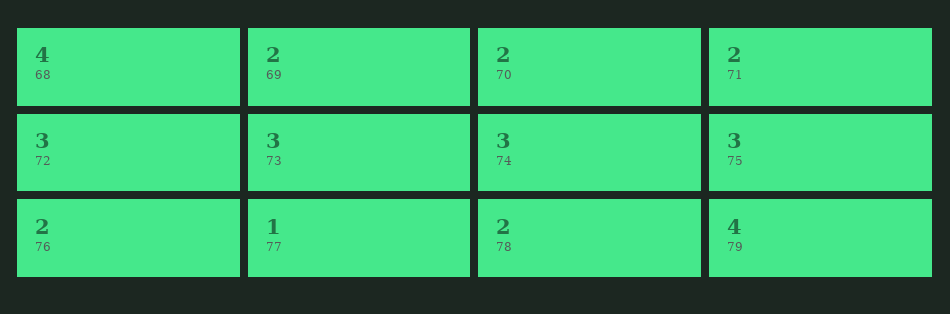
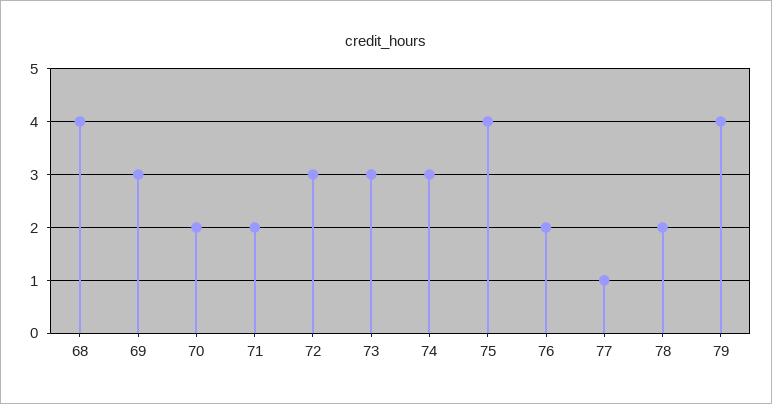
69: 2 -> 3
75: 3 -> 4

